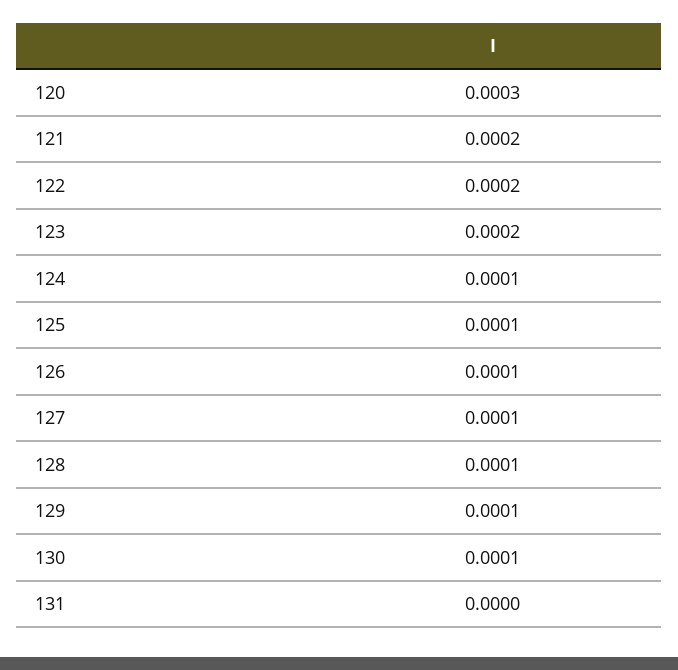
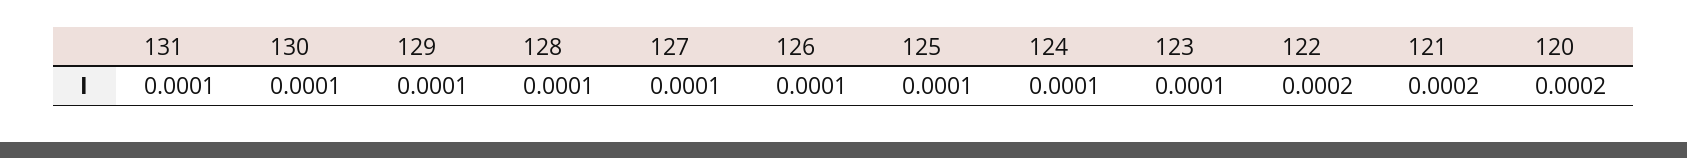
120: 0.0003 -> 0.0002
123: 0.0002 -> 0.0001
131: 0 -> 0.0001

